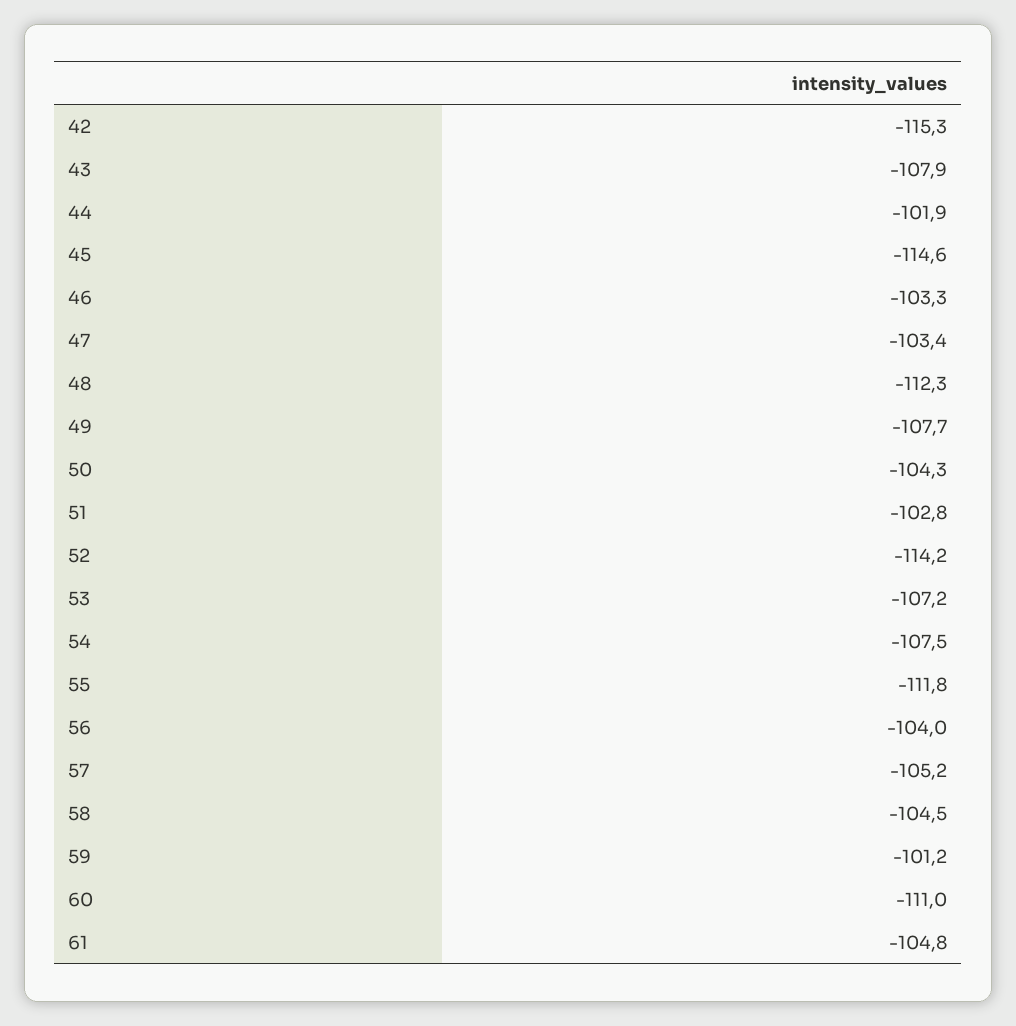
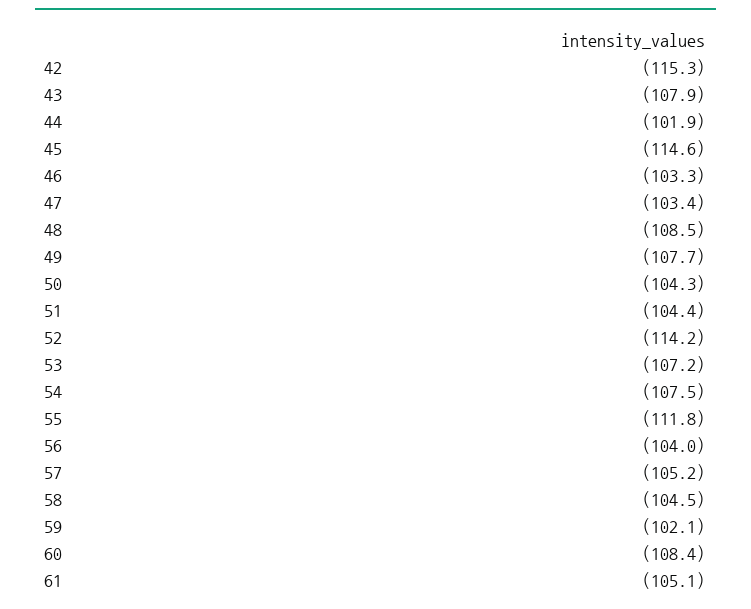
48: -112.3 -> -108.5
51: -102.8 -> -104.4
59: -101.2 -> -102.1
60: -111 -> -108.4
61: -104.8 -> -105.1

